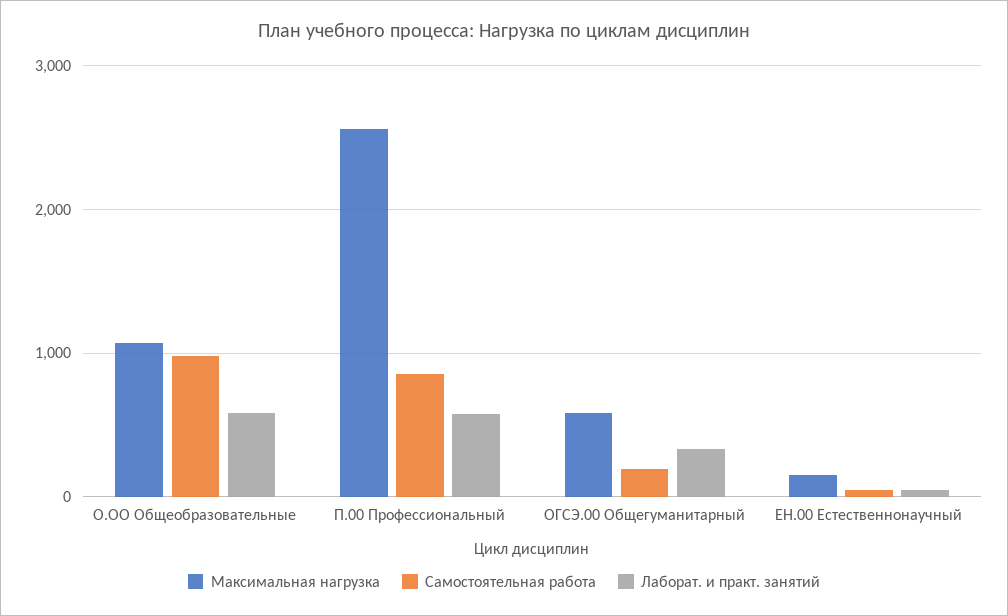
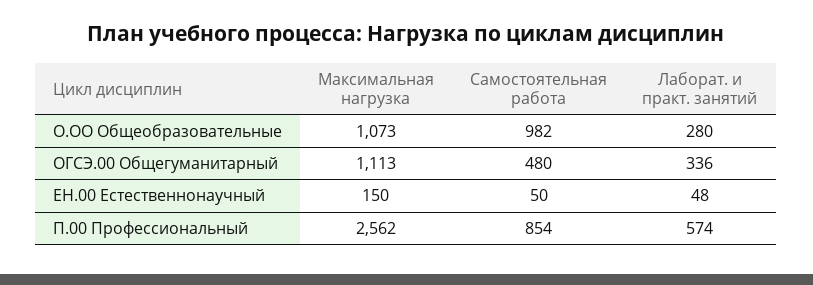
Лаборат. и практ. занятий, О.ОО Общеобразовательные: 600 -> 280
Максимальная нагрузка, ОГСЭ.00 Общегуманитарный: 600 -> 1113
Самостоятельная работа, ОГСЭ.00 Общегуманитарный: 200 -> 480

